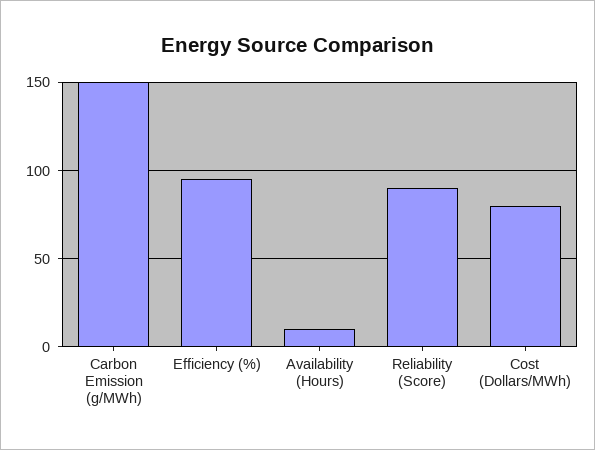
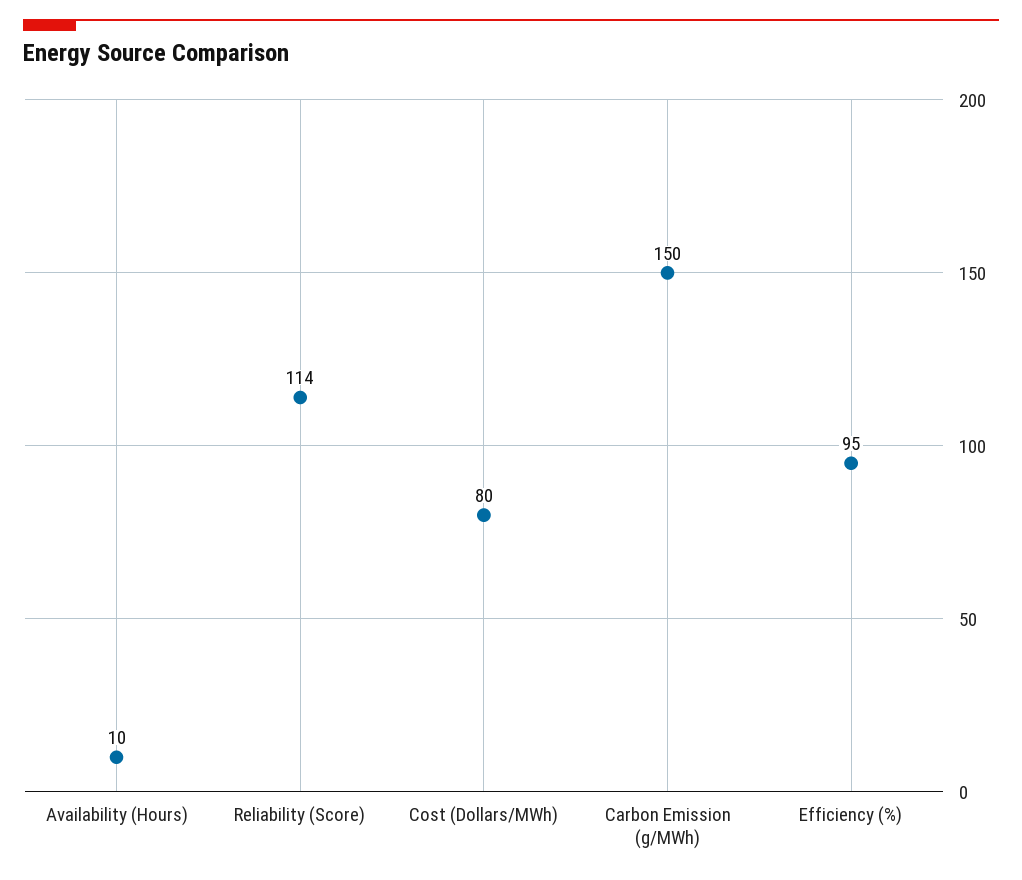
Reliability (Score): 90 -> 114

